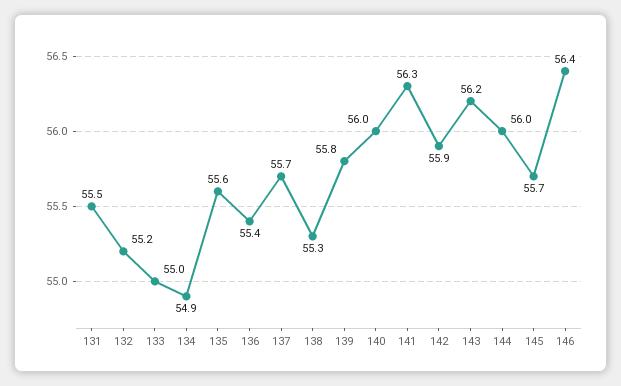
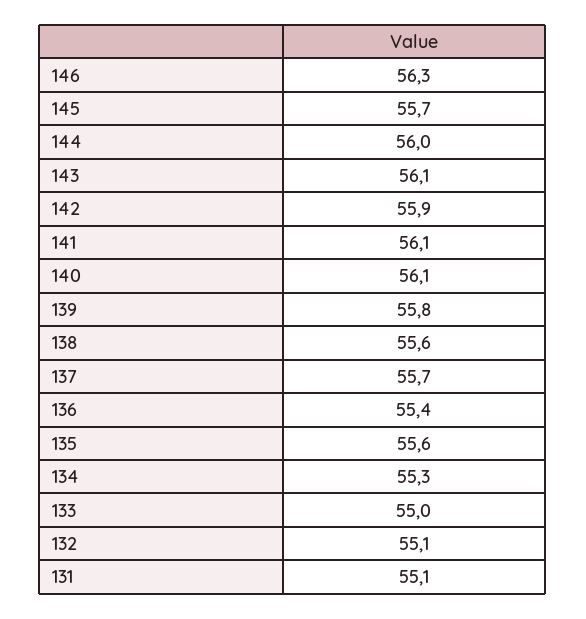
131: 55.5 -> 55.1
132: 55.2 -> 55.1
134: 54.9 -> 55.3
138: 55.3 -> 55.6
140: 56 -> 56.1
141: 56.3 -> 56.1
143: 56.2 -> 56.1
146: 56.4 -> 56.3

